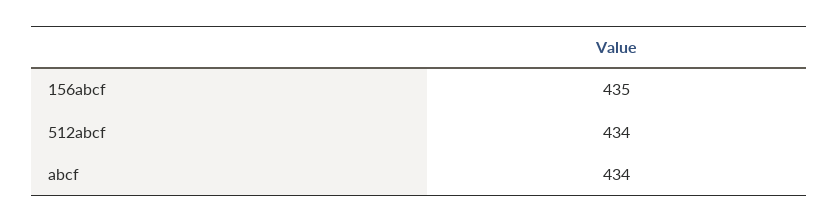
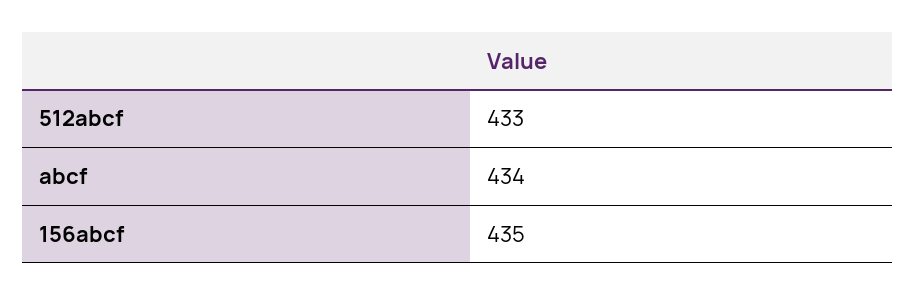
512abcf: 434 -> 433

